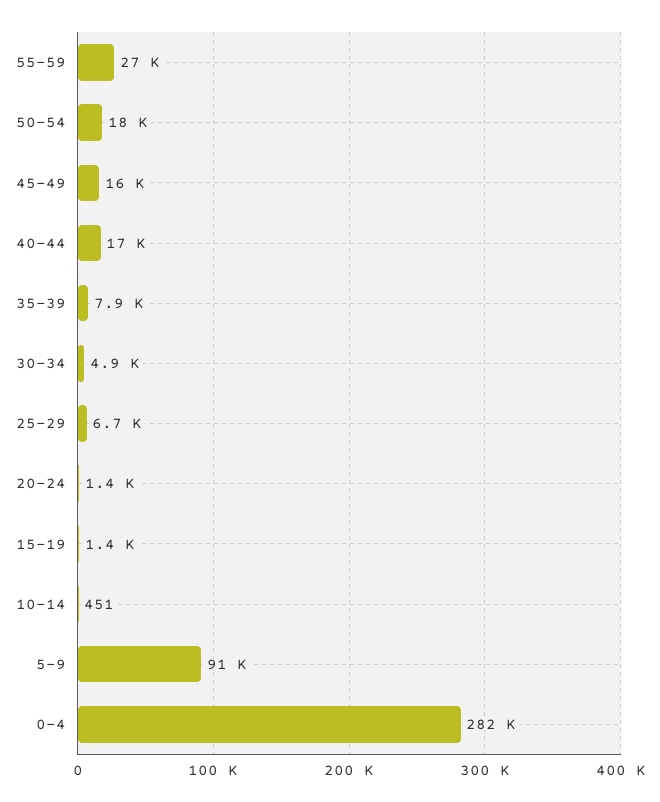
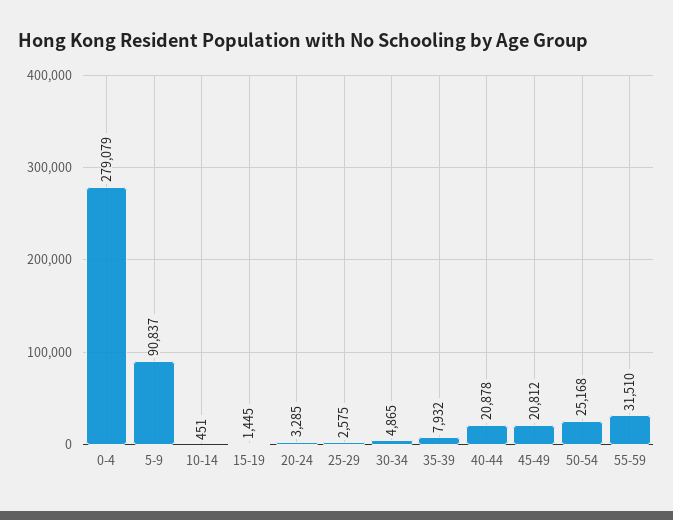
55-59: 27000 -> 31510
50-54: 18000 -> 25168
45-49: 16000 -> 20812
40-44: 17000 -> 20878
25-29: 6700 -> 2575
20-24: 1400 -> 3285
0-4: 282000 -> 279079

